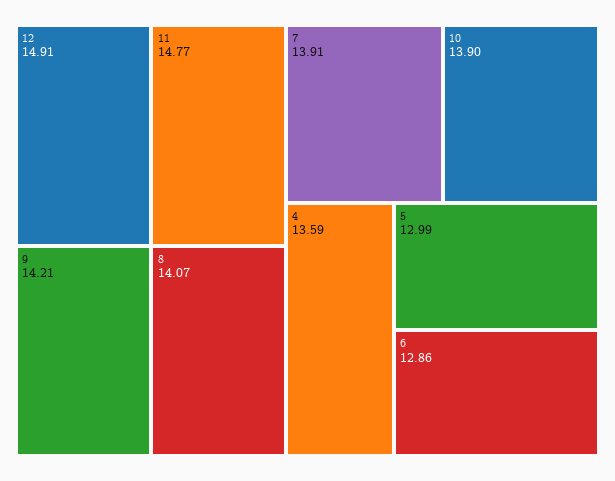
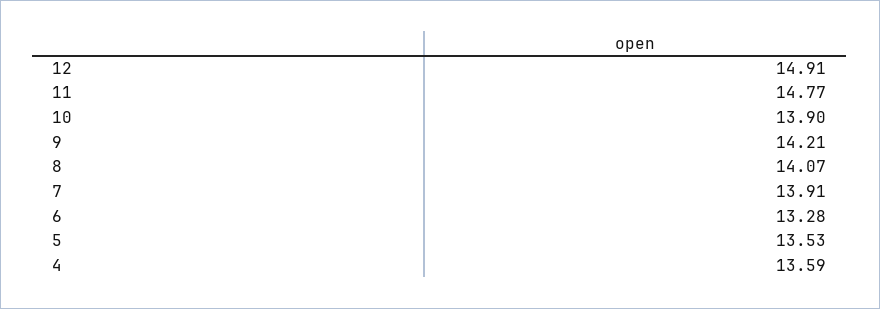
5: 12.99 -> 13.53
6: 12.86 -> 13.28

